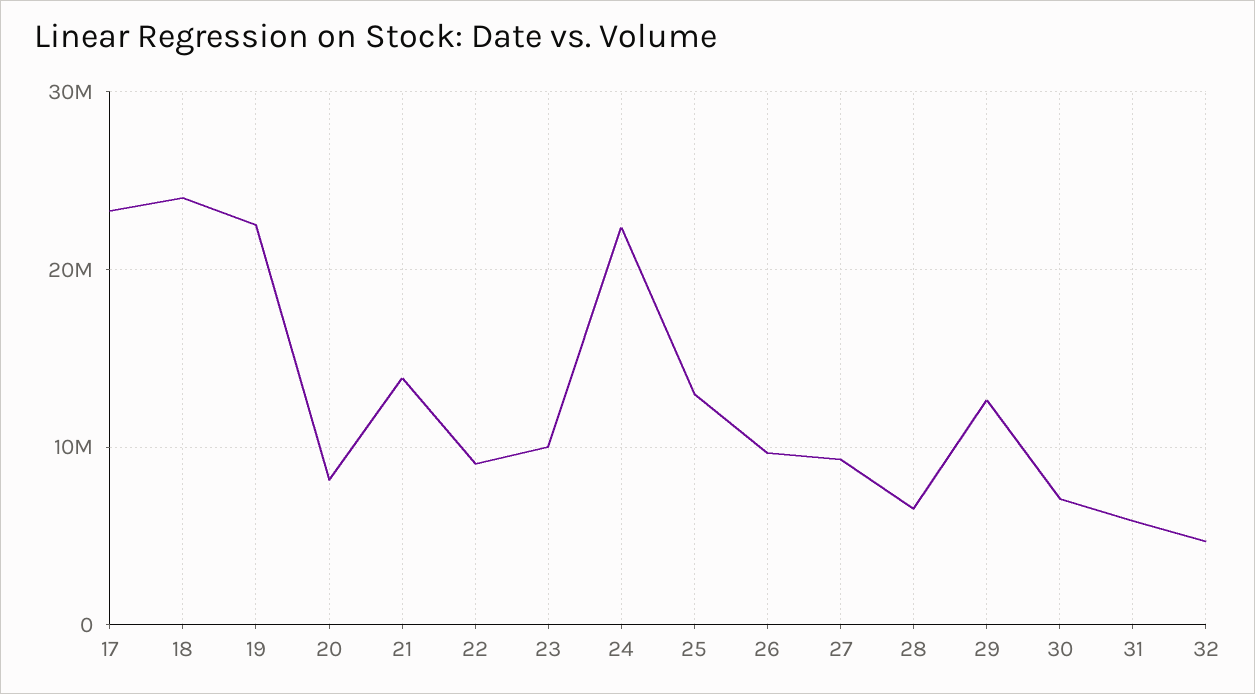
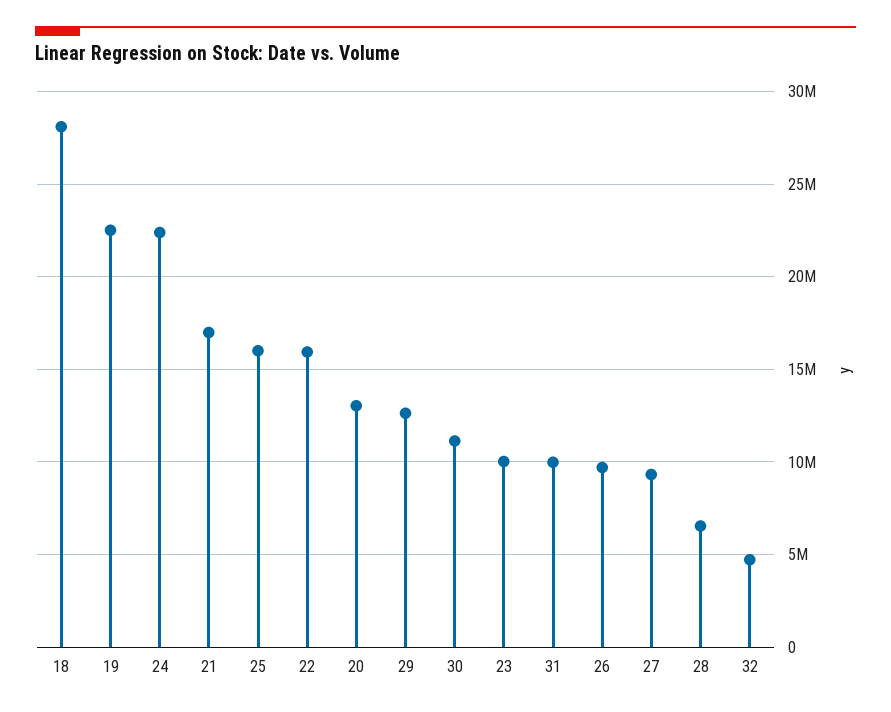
17: 23000000 -> none
18: 24000000 -> 28000000
20: 8000000 -> 13000000
21: 14000000 -> 17000000
22: 9000000 -> 16000000
25: 13000000 -> 16000000
30: 7000000 -> 11000000
31: 6000000 -> 10000000

